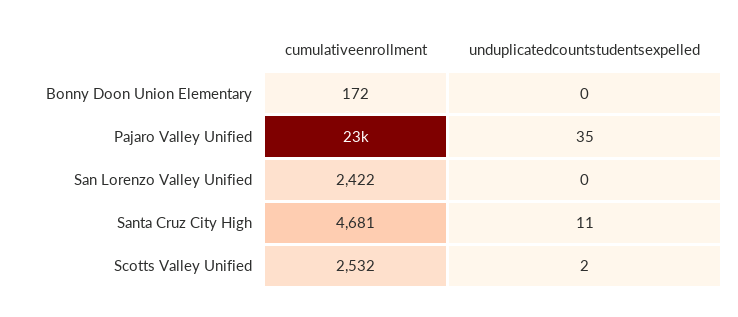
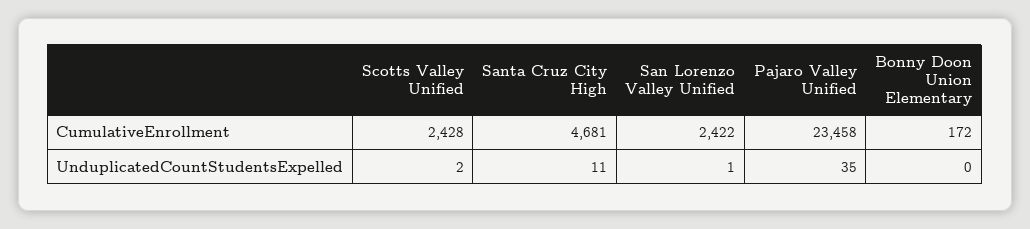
unduplicatedcountstudentsexpelled, San Lorenzo Valley Unified: 0 -> 1
cumulativeenrollment, Scotts Valley Unified: 2532 -> 2428

